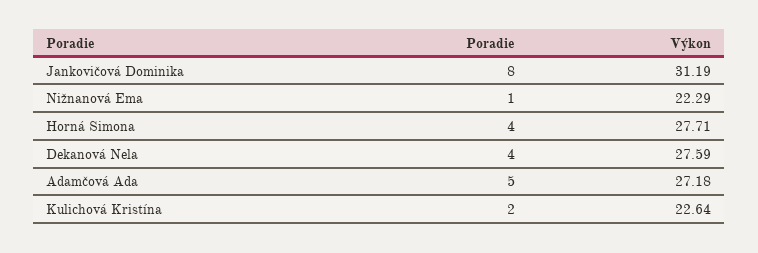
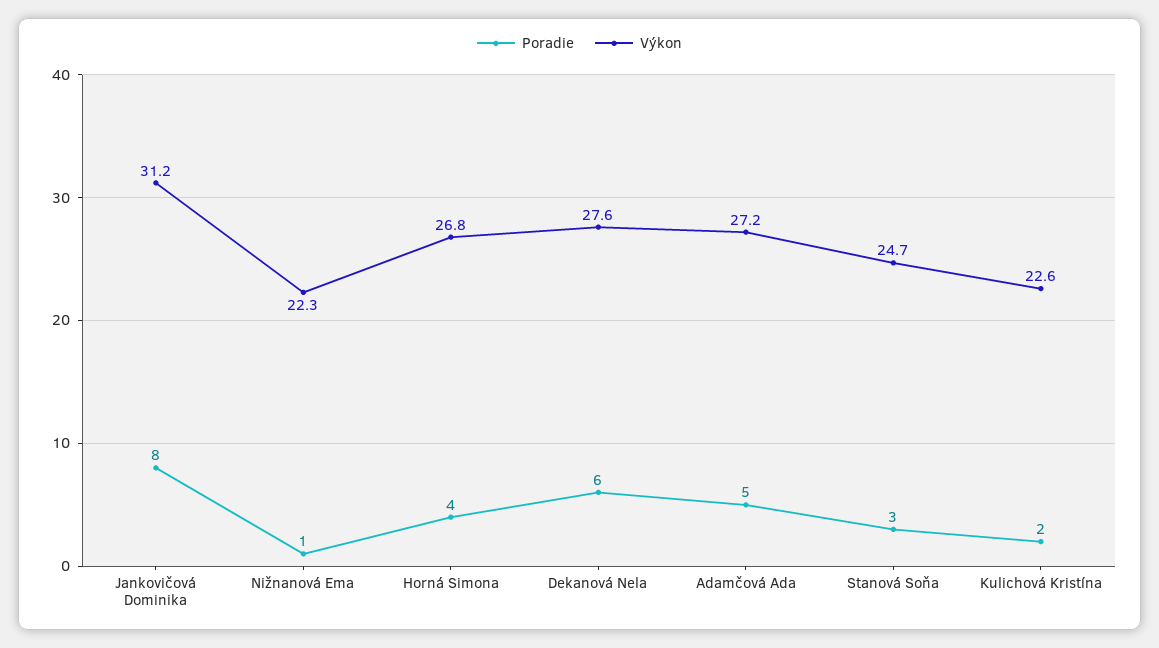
Výkon, Horná Simona: 27.71 -> 26.8
Poradie, Dekanová Nela: 4 -> 6
Poradie, Stanová Soňa: none -> 3
Výkon, Stanová Soňa: none -> 24.7

